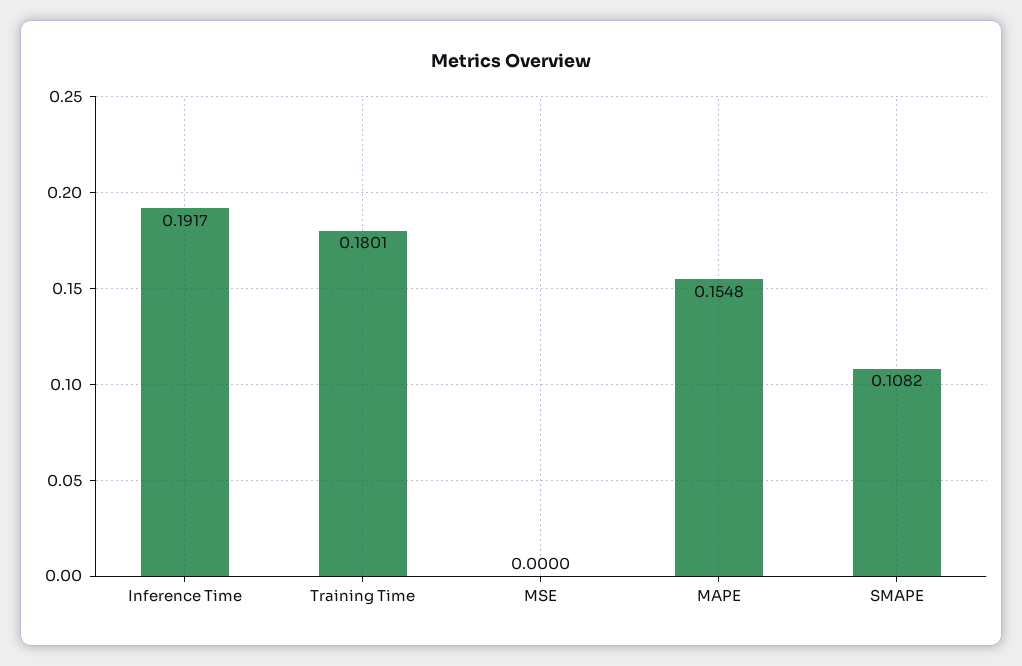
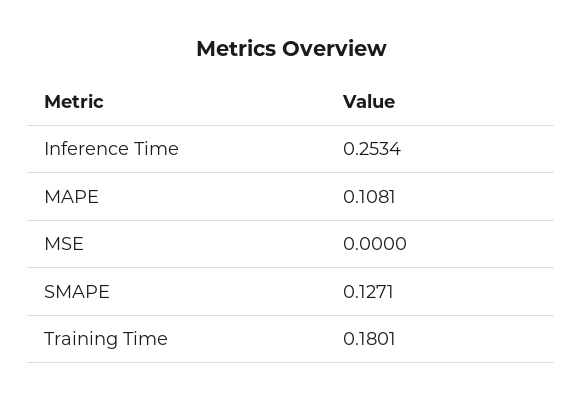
Inference Time: 0.1917 -> 0.2534
MAPE: 0.1548 -> 0.1081
SMAPE: 0.1082 -> 0.1271

